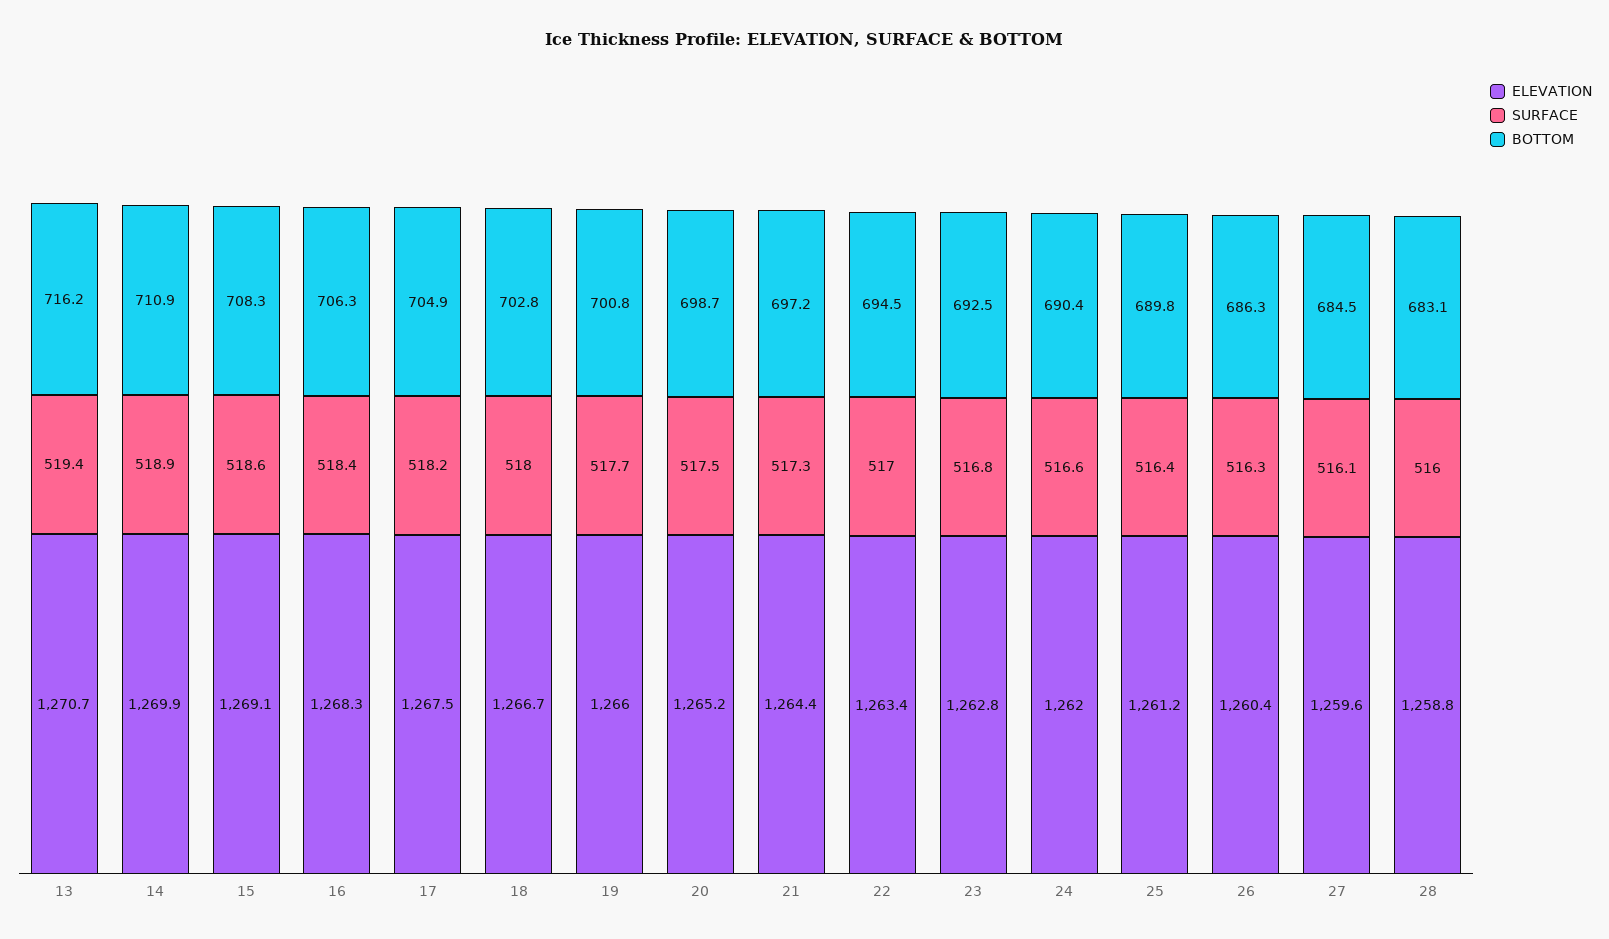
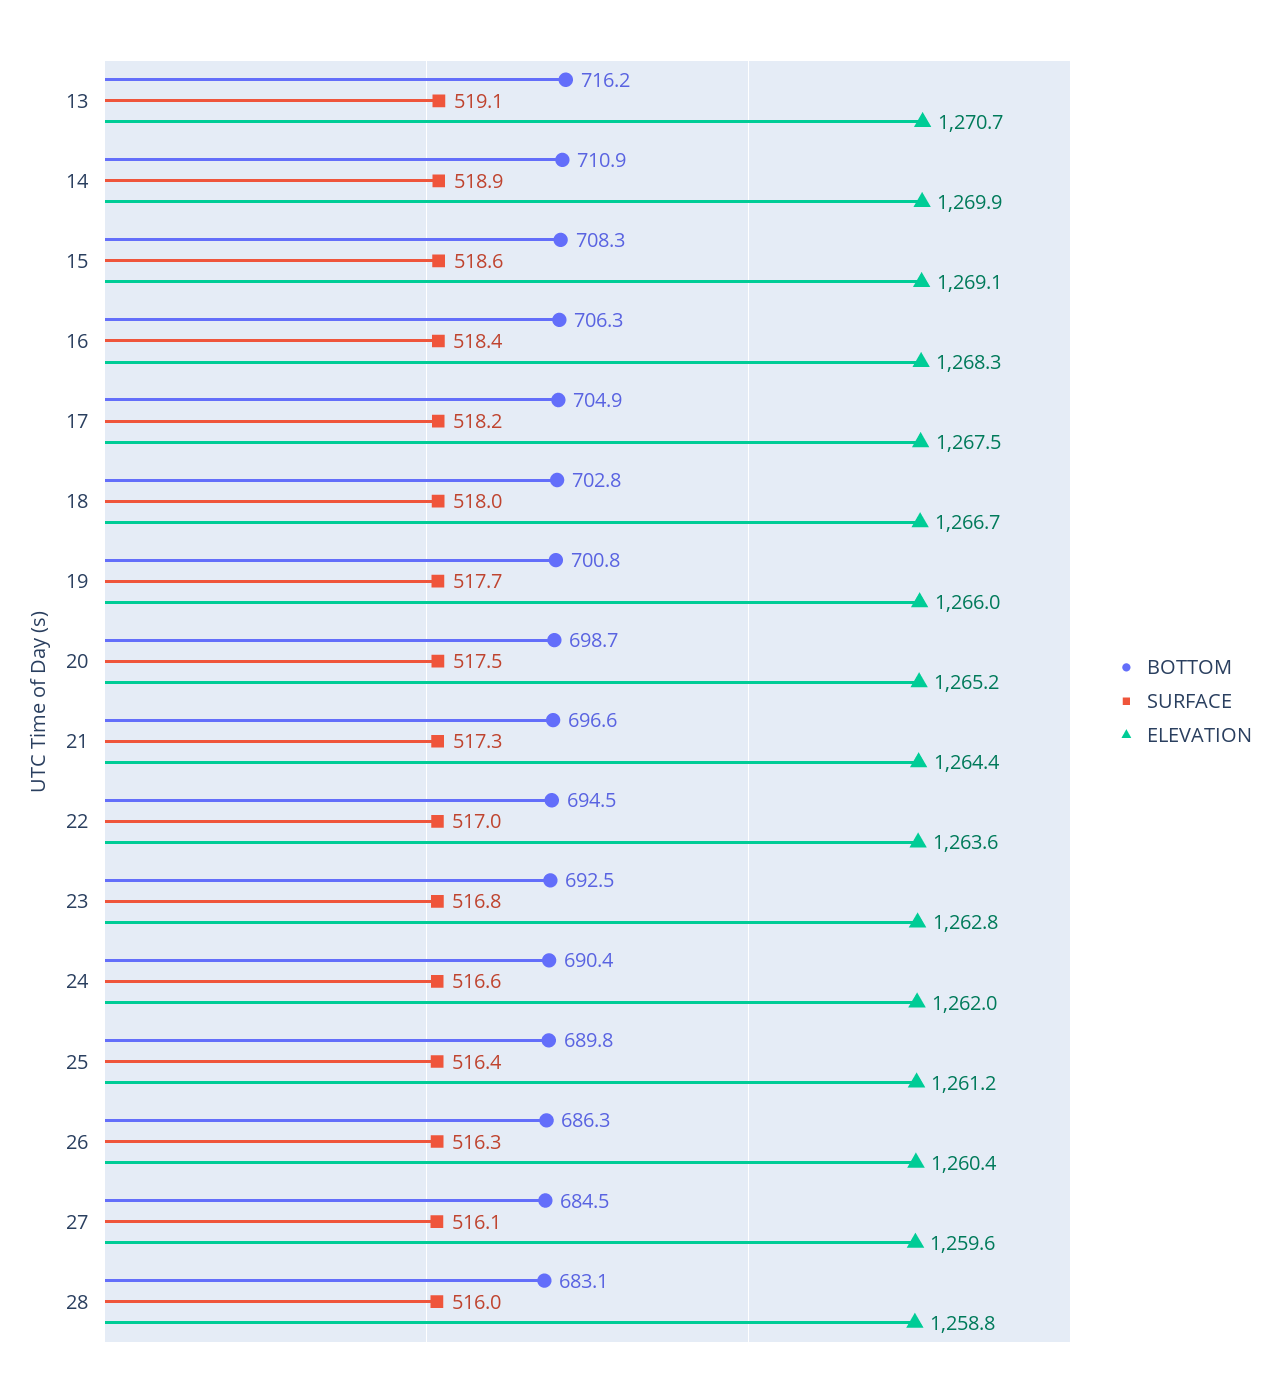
SURFACE, 13: 519.4 -> 519.1
BOTTOM, 21: 697.2 -> 696.6
ELEVATION, 22: 1263.4 -> 1263.6

